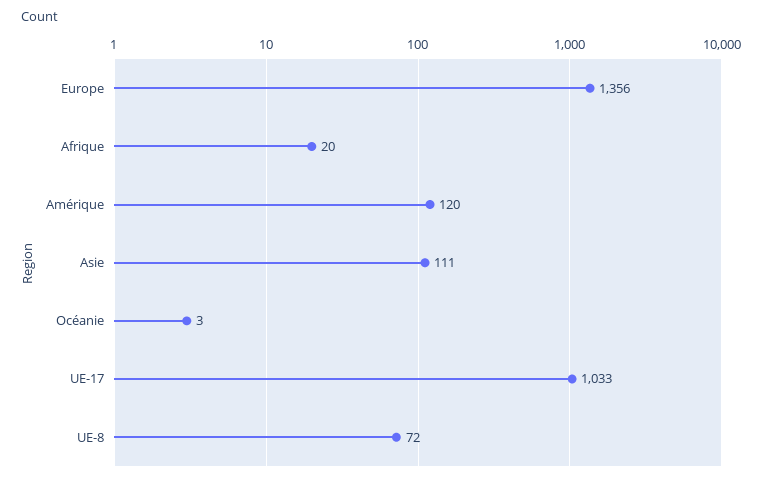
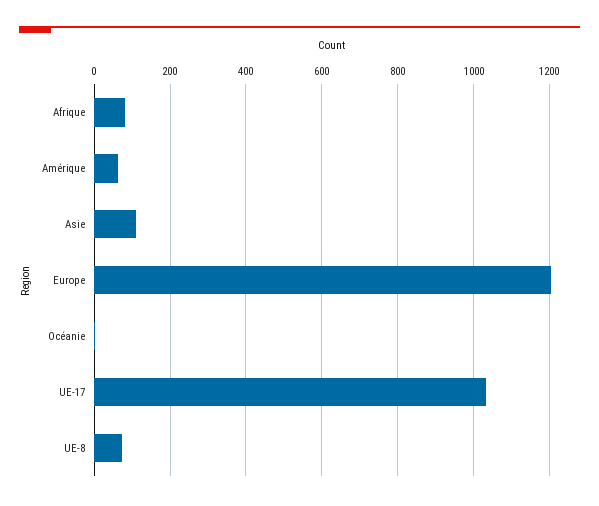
Europe: 1356 -> 1200
Afrique: 20 -> 80
Amérique: 120 -> 60

